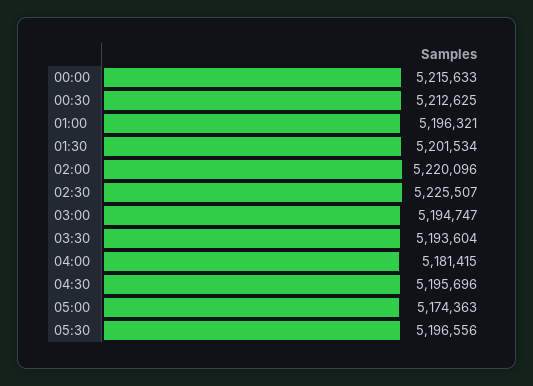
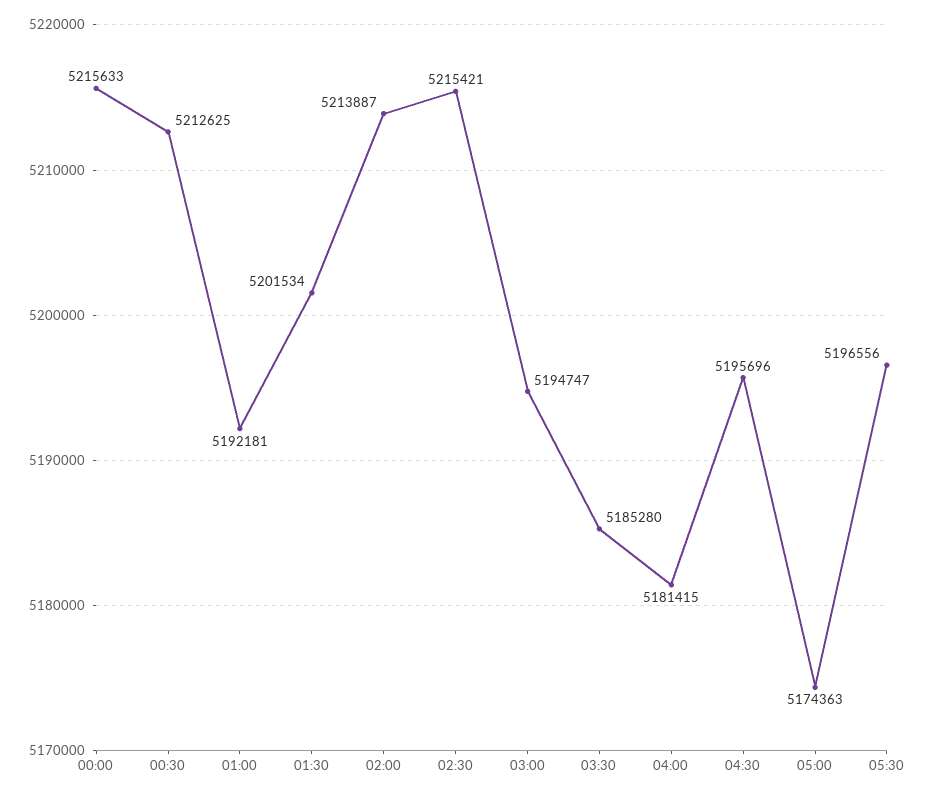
01:00: 5196321 -> 5192181
02:00: 5220096 -> 5213887
02:30: 5225507 -> 5215421
03:30: 5193604 -> 5185280

